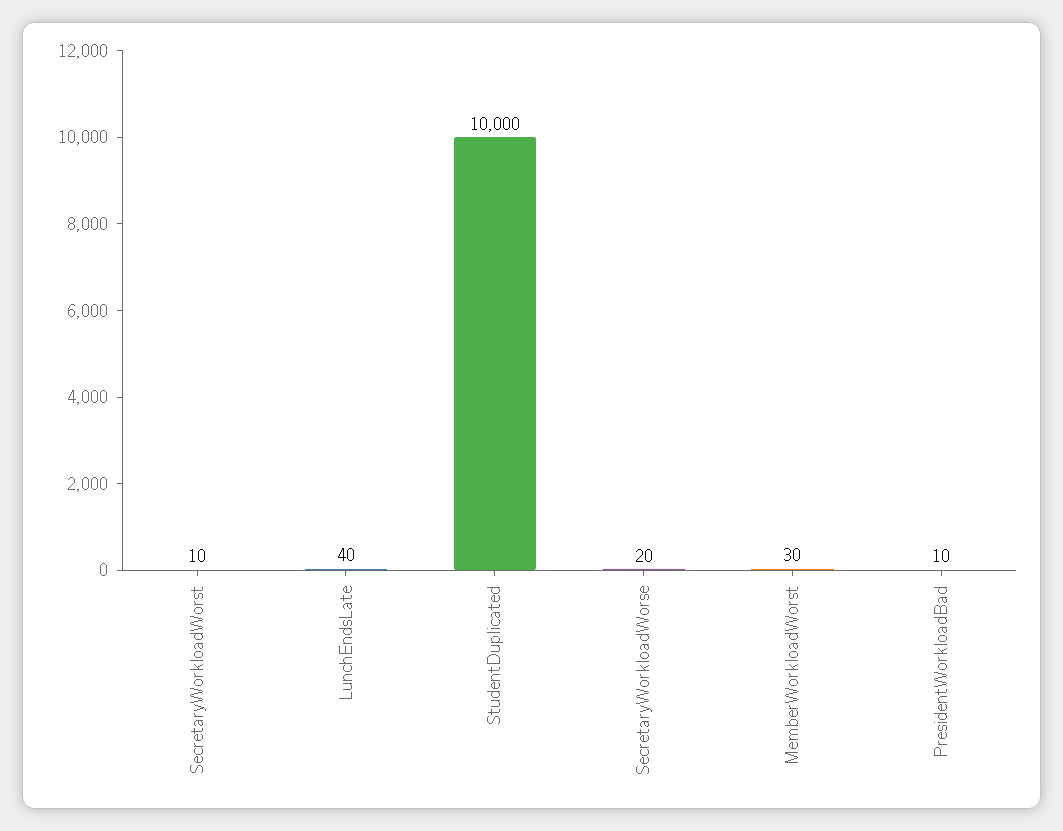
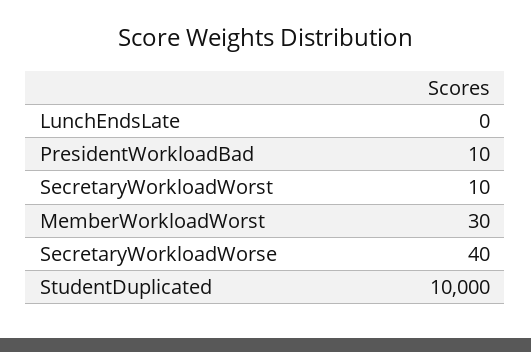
LunchEndsLate: 40 -> 0
SecretaryWorkloadWorse: 20 -> 40

